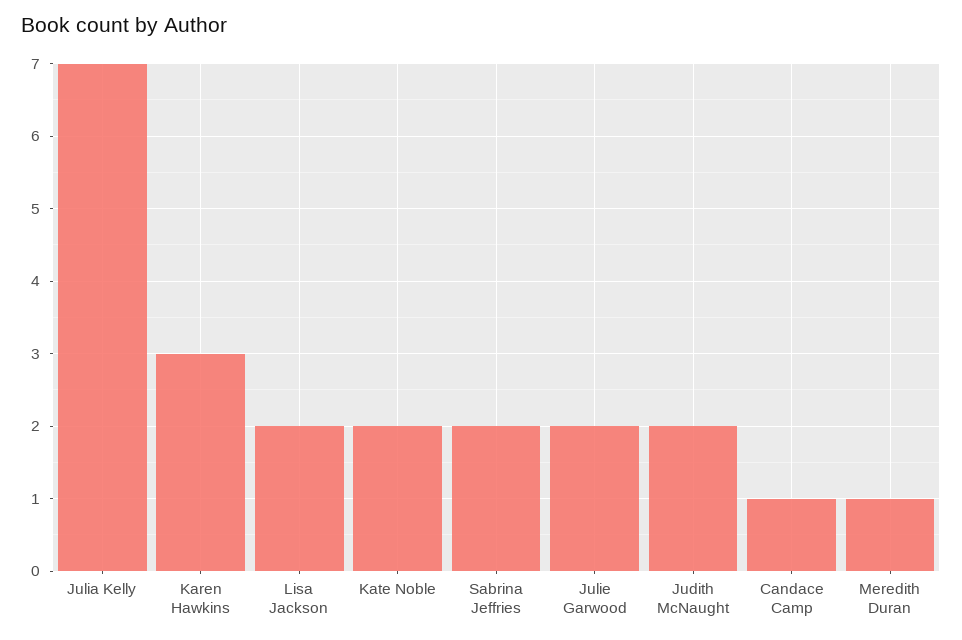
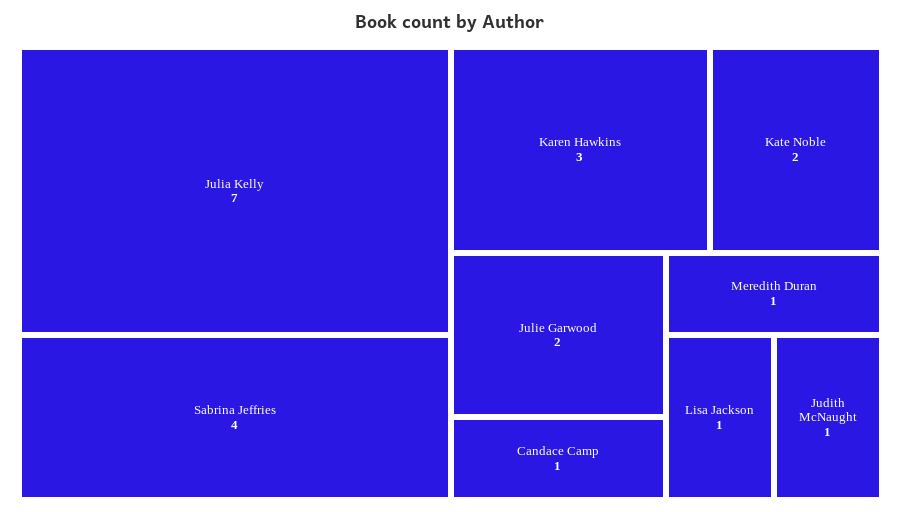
Lisa Jackson: 2 -> 1
Sabrina Jeffries: 2 -> 4
Judith McNaught: 2 -> 1

